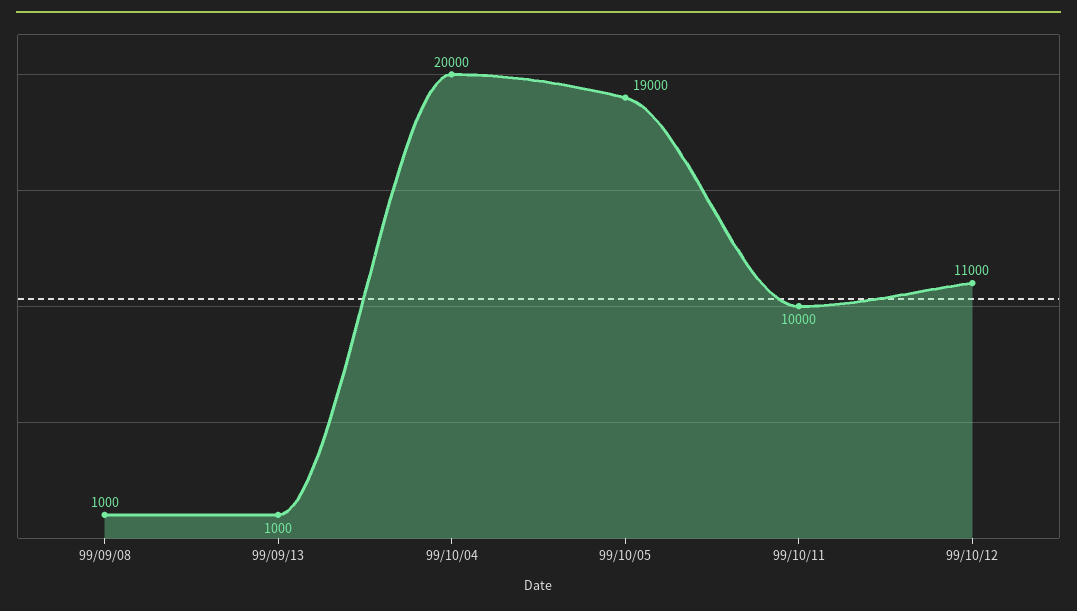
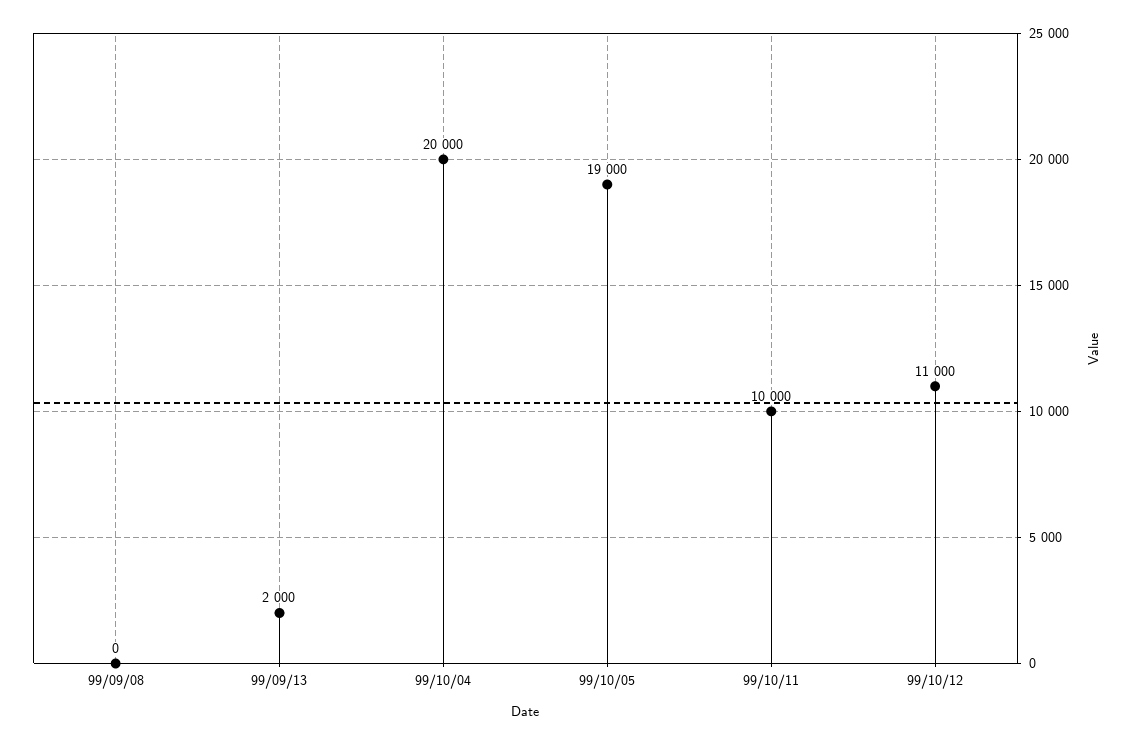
99/09/08: 1000 -> 0
99/09/13: 1000 -> 2000

